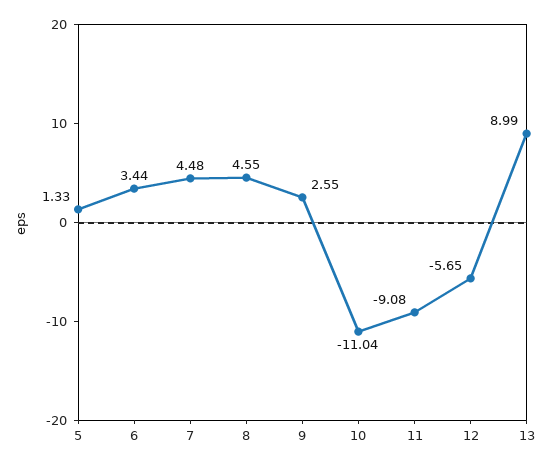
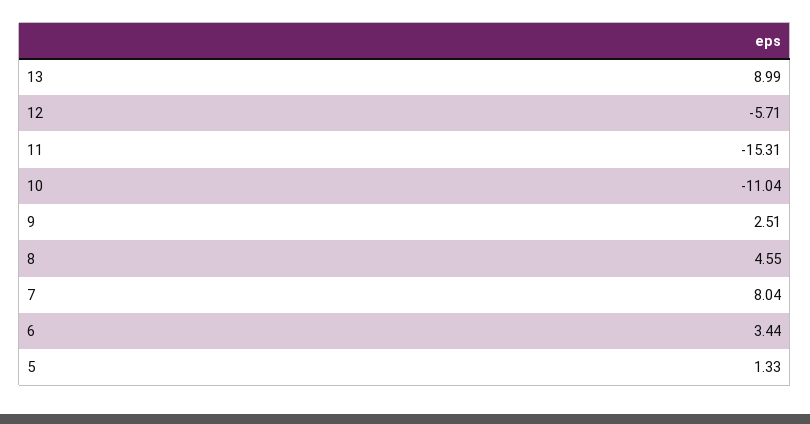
7: 4.48 -> 8.04
9: 2.55 -> 2.51
11: -9.08 -> -15.31
12: -5.65 -> -5.71

